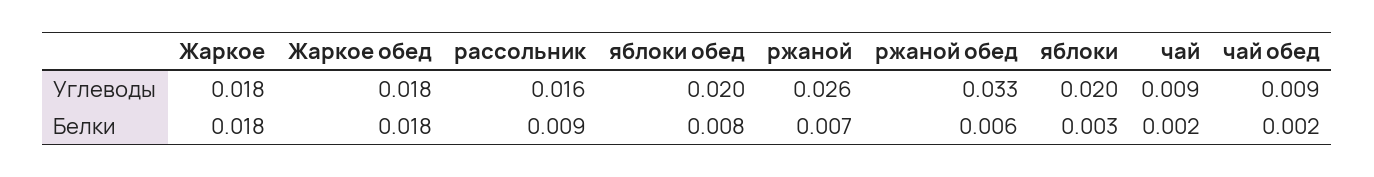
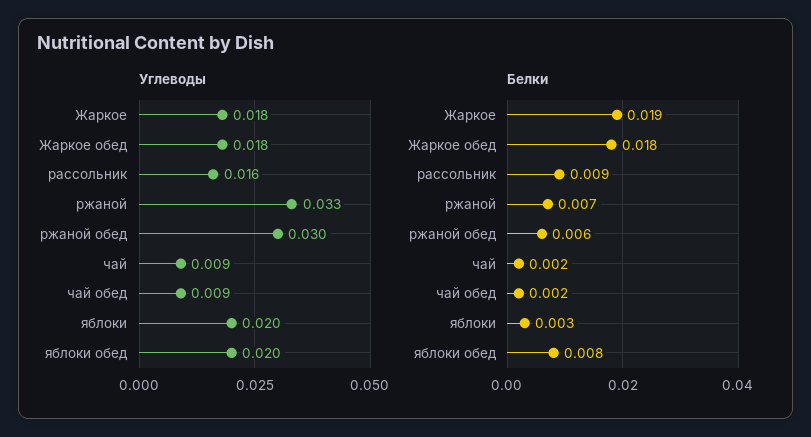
Углеводы, ржаной: 0.026 -> 0.033
Углеводы, ржаной обед: 0.033 -> 0.03
Белки, Жаркое: 0.018 -> 0.019

